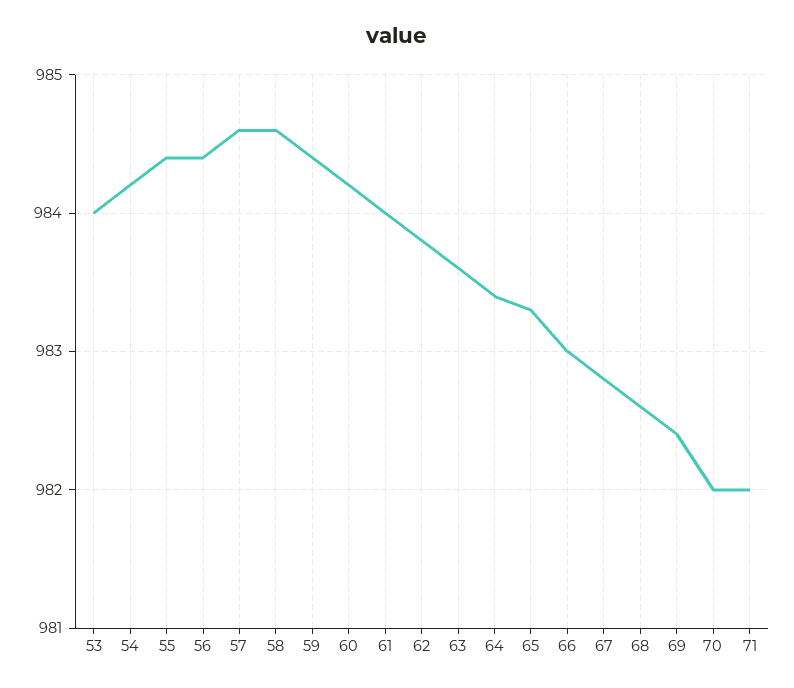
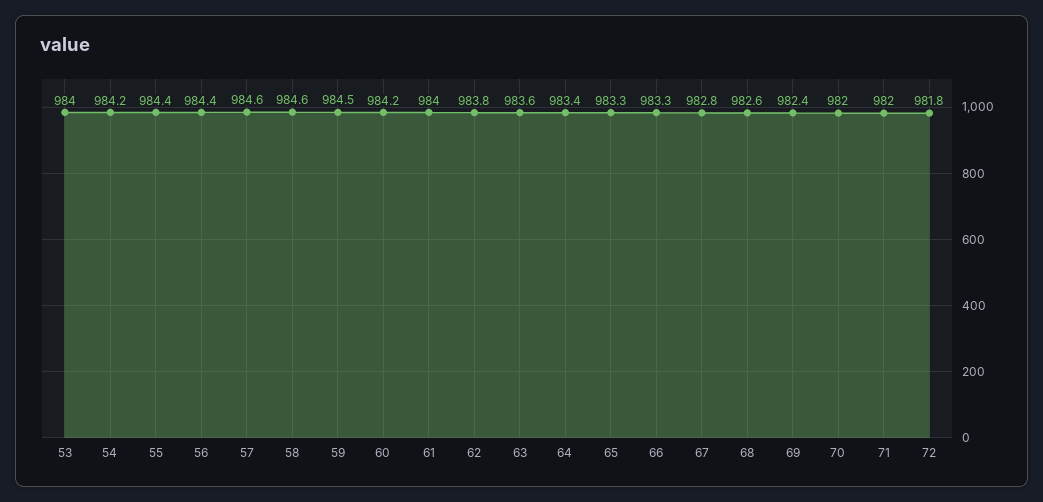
59: 984.4 -> 984.5
66: 983 -> 983.3
72: none -> 981.8

